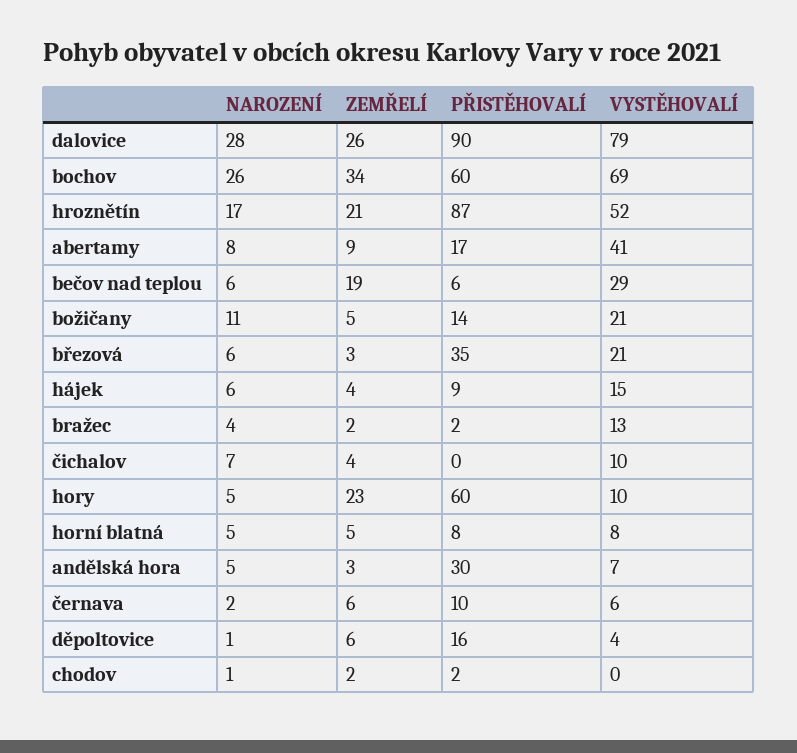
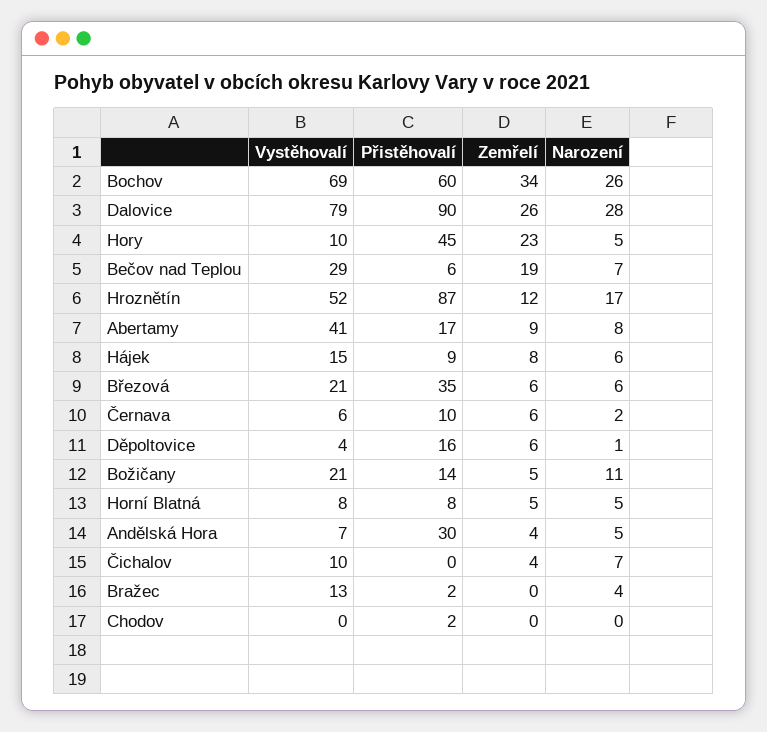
ZEMŘELÍ, hroznětín: 21 -> 12
NAROZENÍ, bečov nad teplou: 6 -> 7
ZEMŘELÍ, březová: 3 -> 6
ZEMŘELÍ, hájek: 4 -> 8
ZEMŘELÍ, bražec: 2 -> 0
PŘISTĚHOVALÍ, hory: 60 -> 45
ZEMŘELÍ, andělská hora: 3 -> 4
NAROZENÍ, chodov: 1 -> 0
ZEMŘELÍ, chodov: 2 -> 0

